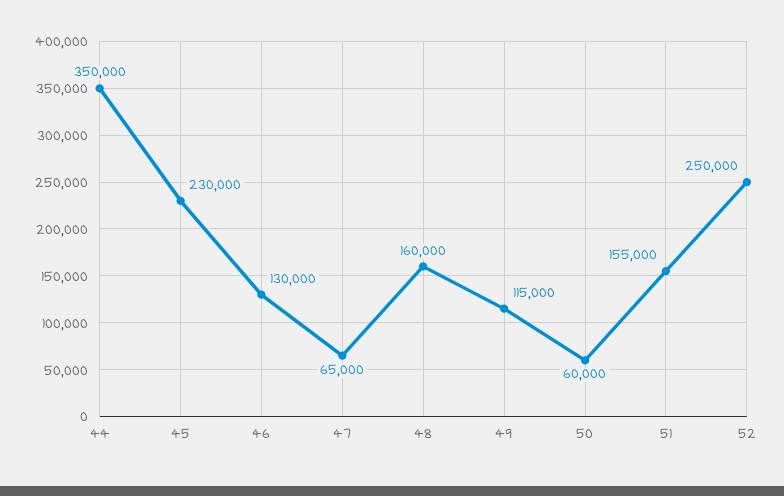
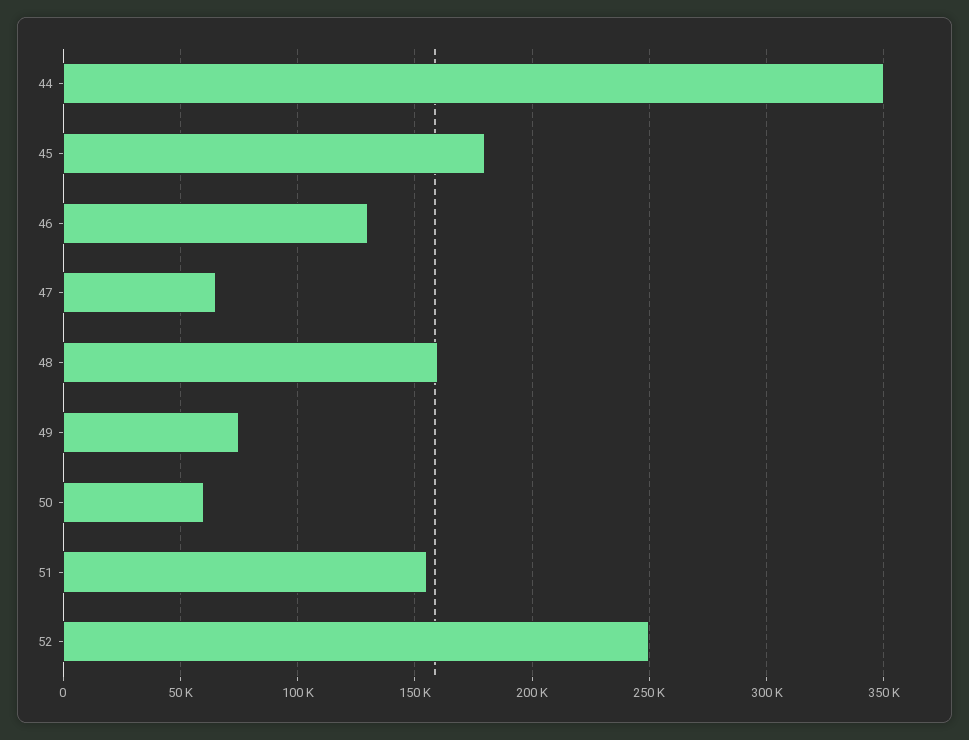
45: 230000 -> 180000
49: 115000 -> 75000

